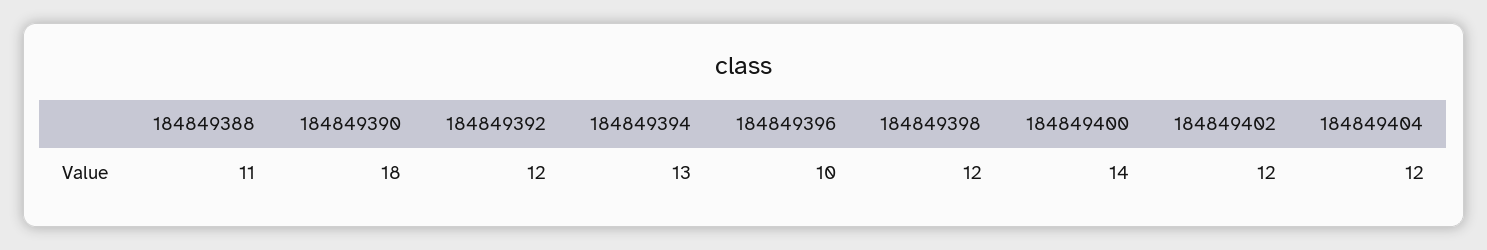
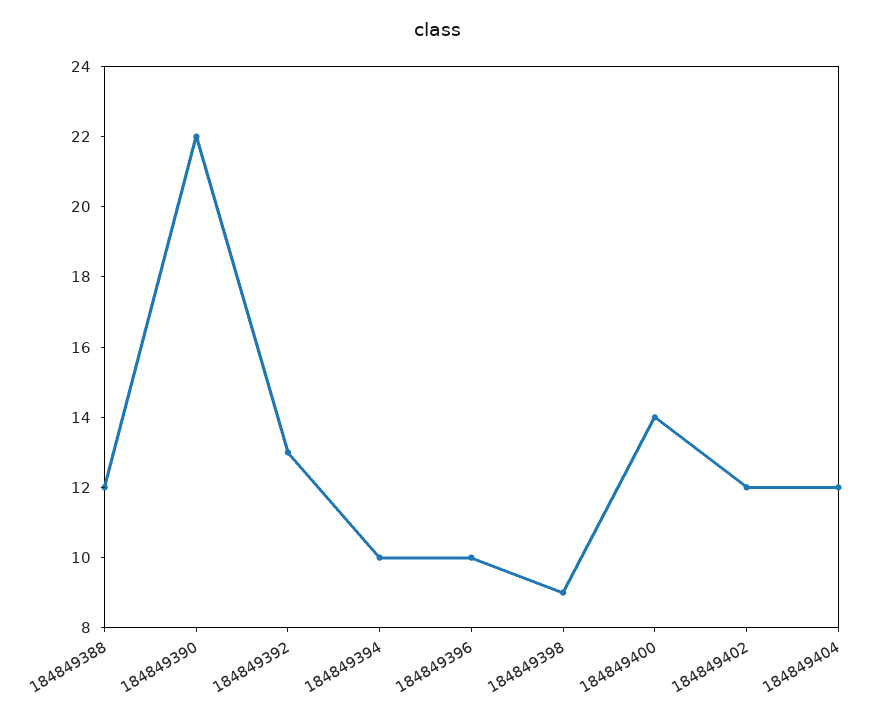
184849388: 11 -> 12
184849390: 18 -> 22
184849392: 12 -> 13
184849394: 13 -> 10
184849398: 12 -> 9

